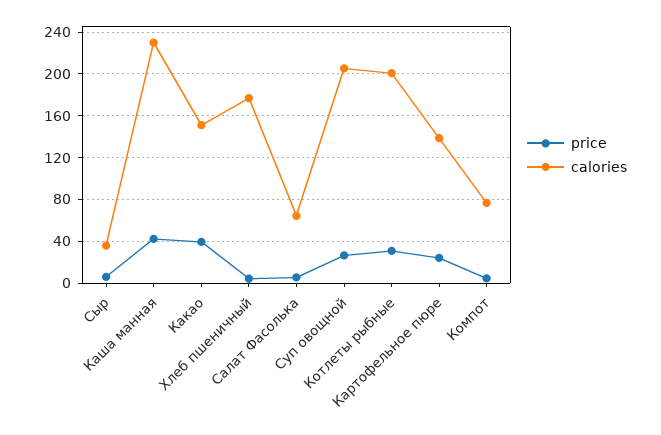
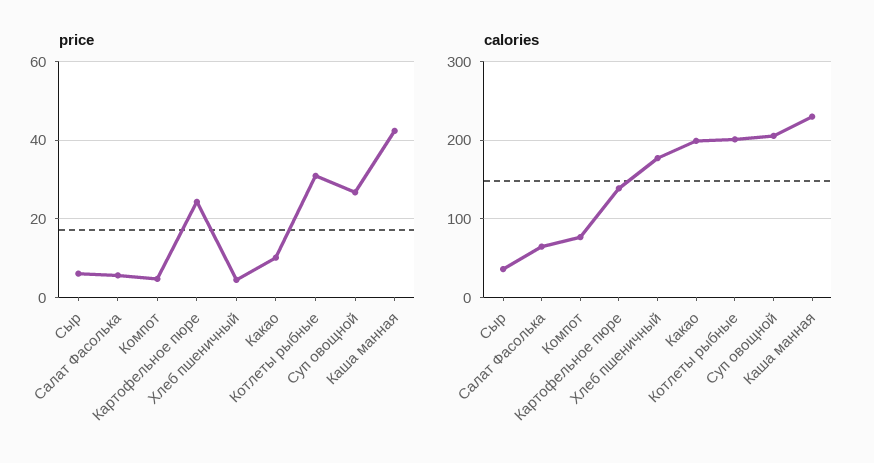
price, Какао: 40 -> 10
calories, Какао: 150 -> 200

